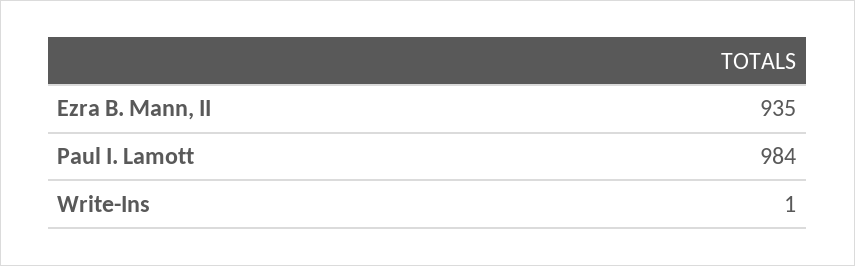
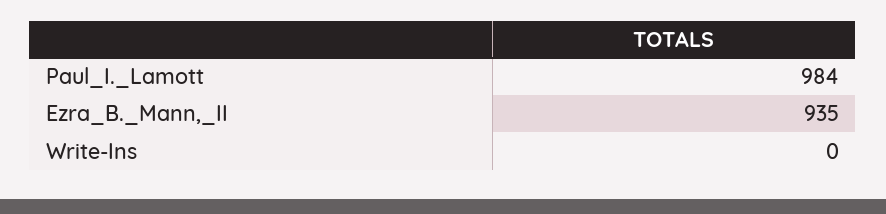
Write-Ins: 1 -> 0

